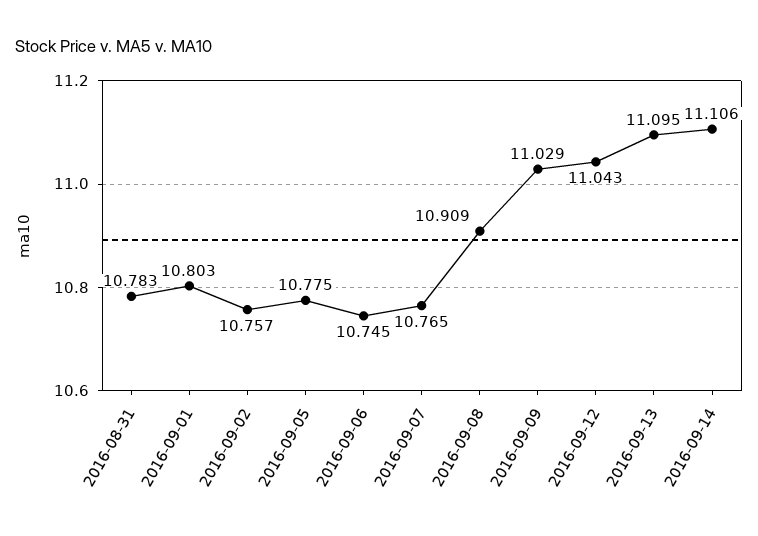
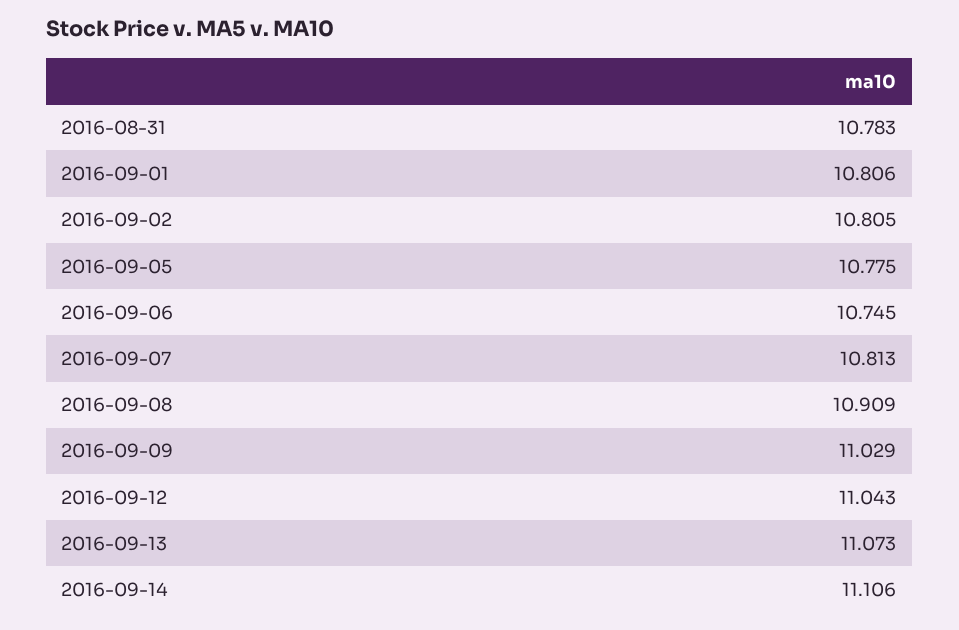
2016-09-01: 10.803 -> 10.806
2016-09-02: 10.757 -> 10.805
2016-09-07: 10.765 -> 10.813
2016-09-13: 11.095 -> 11.073

